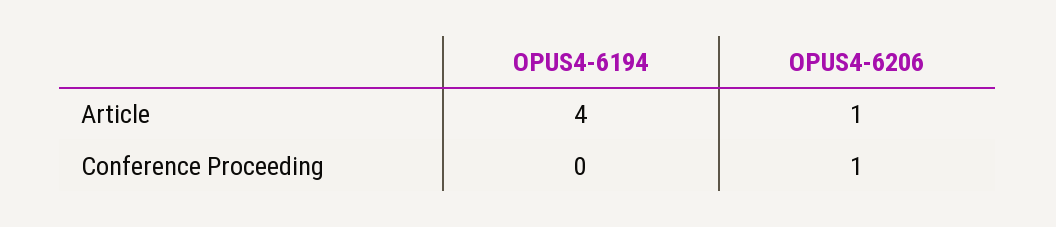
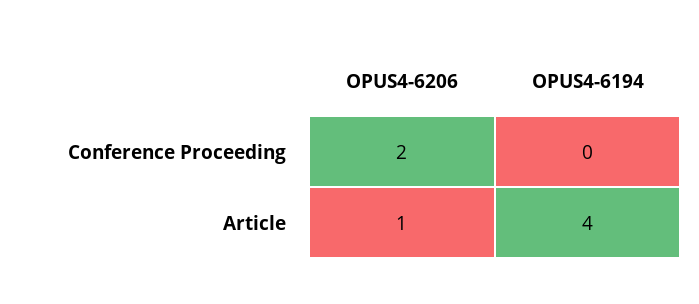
OPUS4-6206, Conference Proceeding: 1 -> 2

